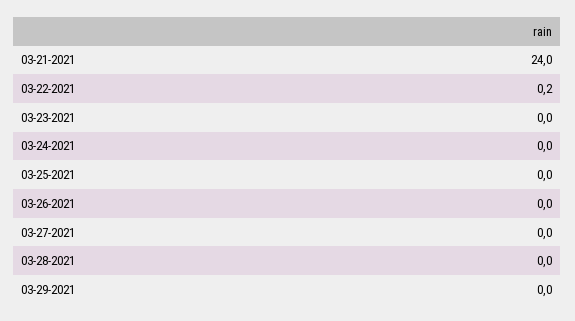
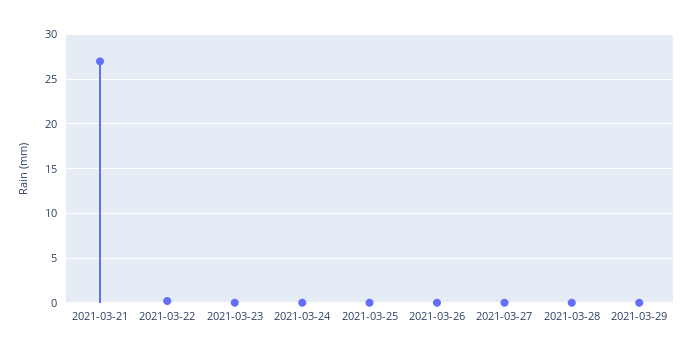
03-21-2021: 24 -> 27

